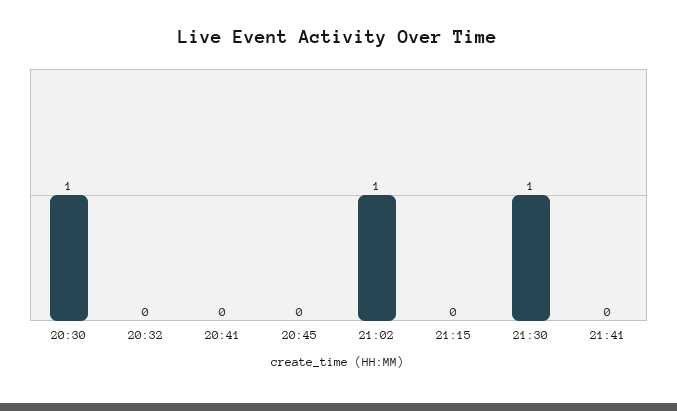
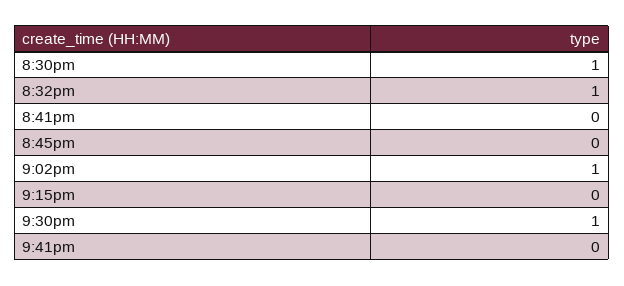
20:32: 0 -> 1

